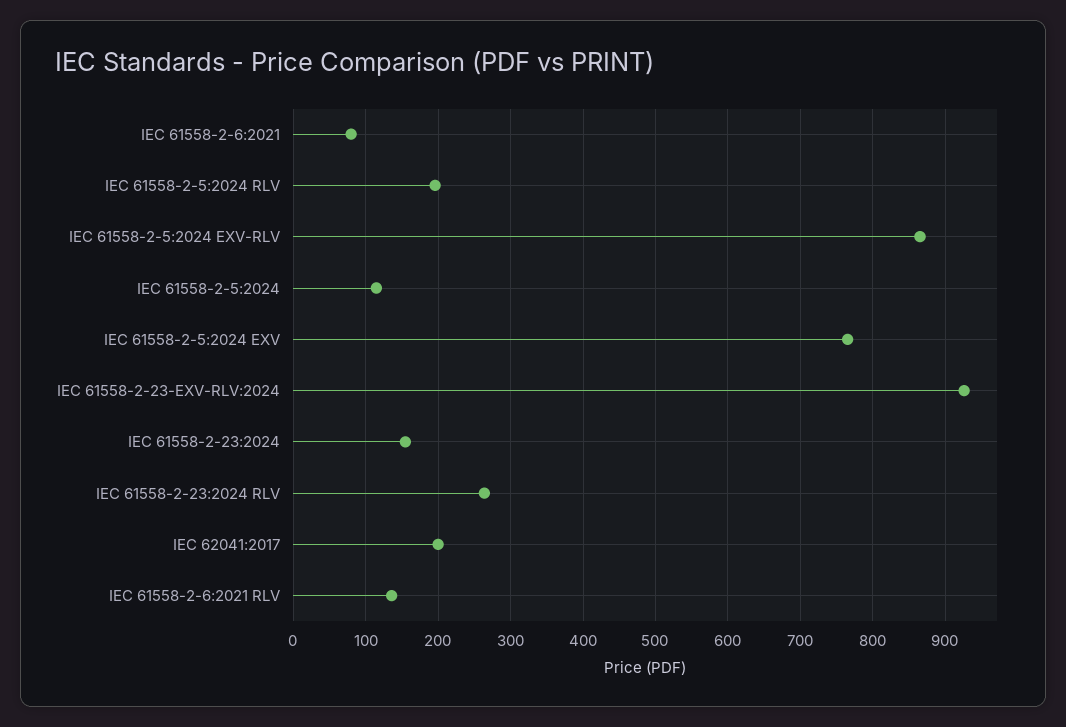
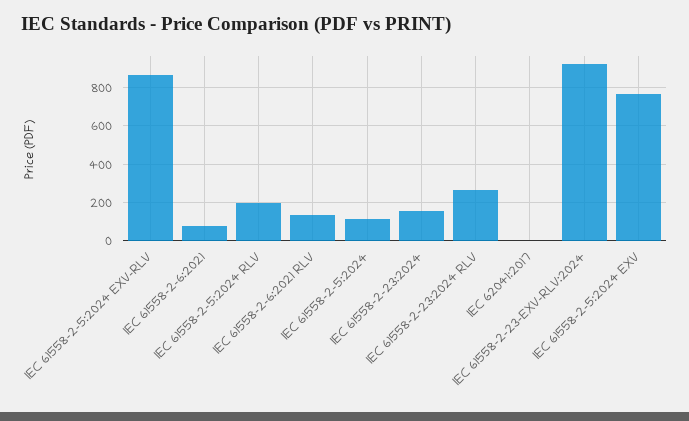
IEC 62041:2017: 200 -> 0

